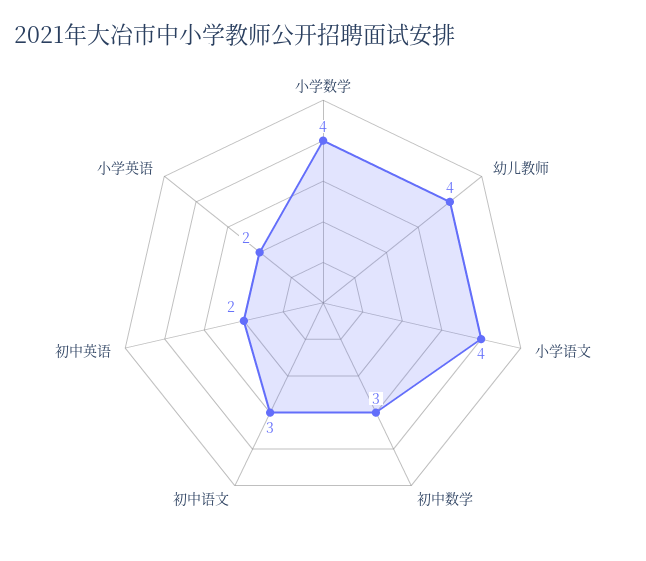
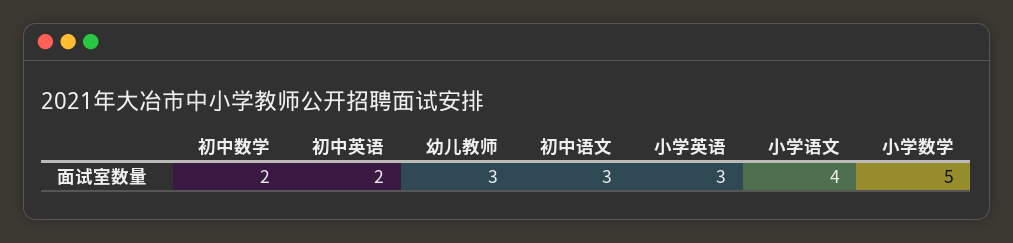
小学数学: 4 -> 5
幼儿教师: 4 -> 3
初中数学: 3 -> 2
小学英语: 2 -> 3

